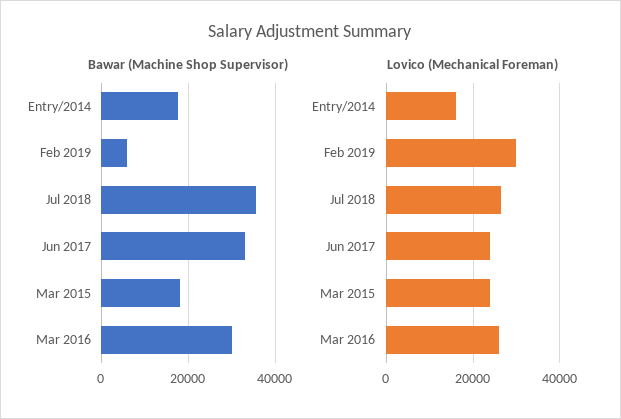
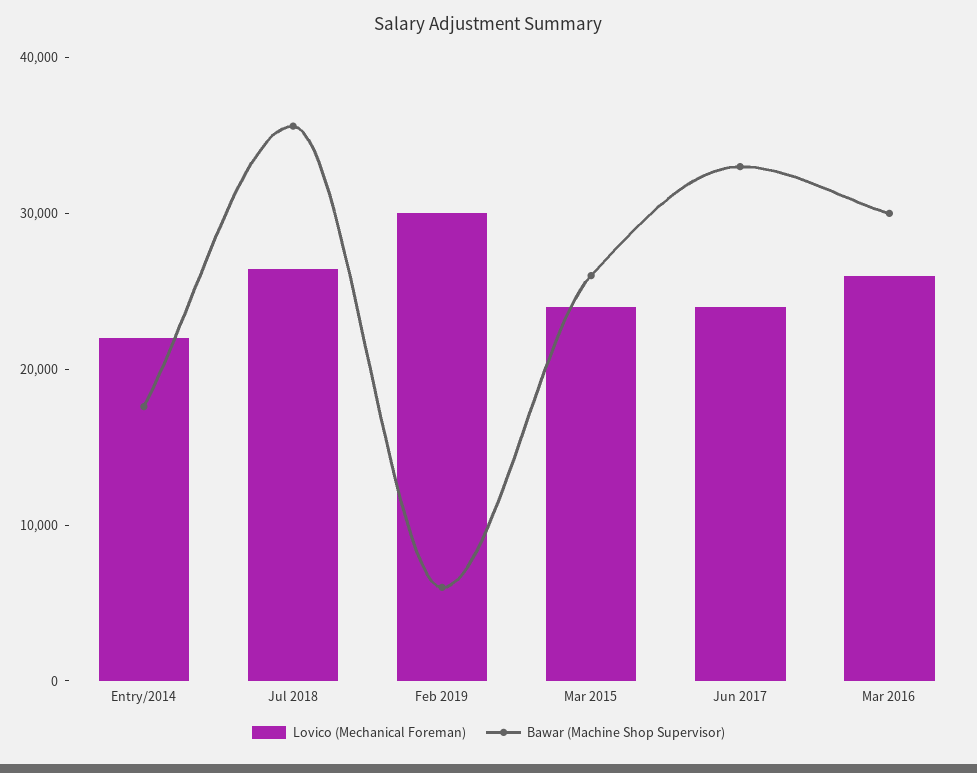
Bawar (Machine Shop Supervisor), Mar 2015: 18000 -> 26000
Lovico (Mechanical Foreman), Entry/2014: 16000 -> 22000

